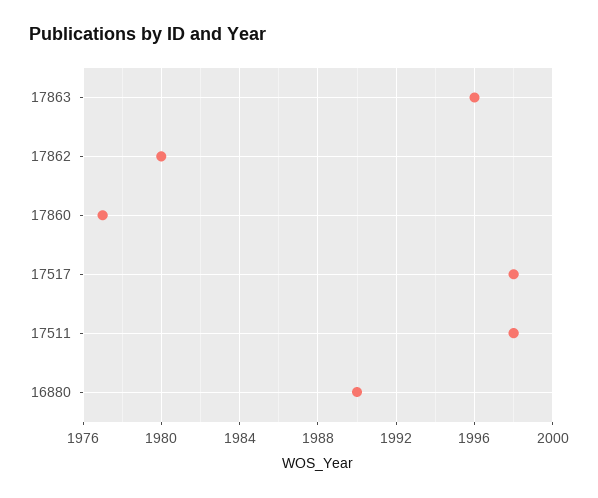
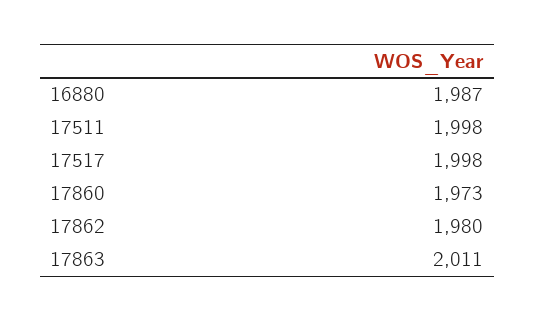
17863: 1996 -> 2011
17860: 1977 -> 1973
16880: 1990 -> 1987

